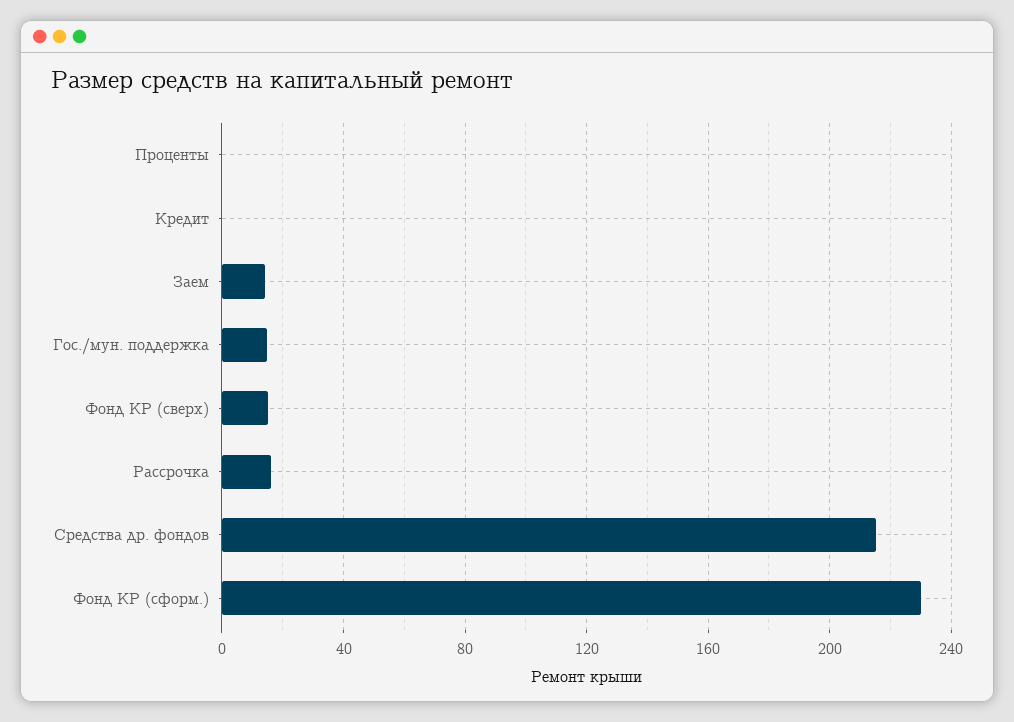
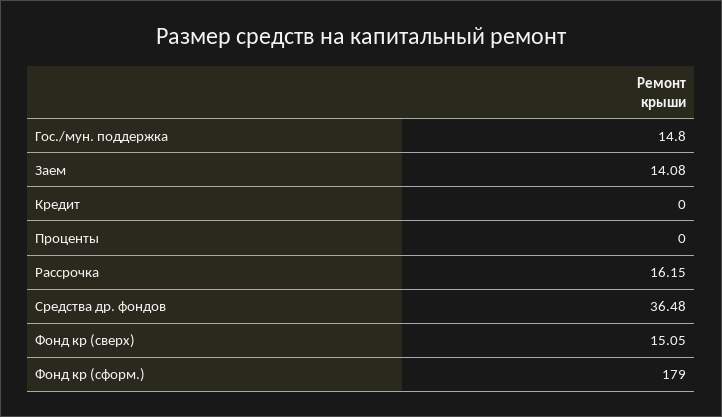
Средства др. фондов: 215 -> 36.48
Фонд КР (сформ.): 230 -> 179

